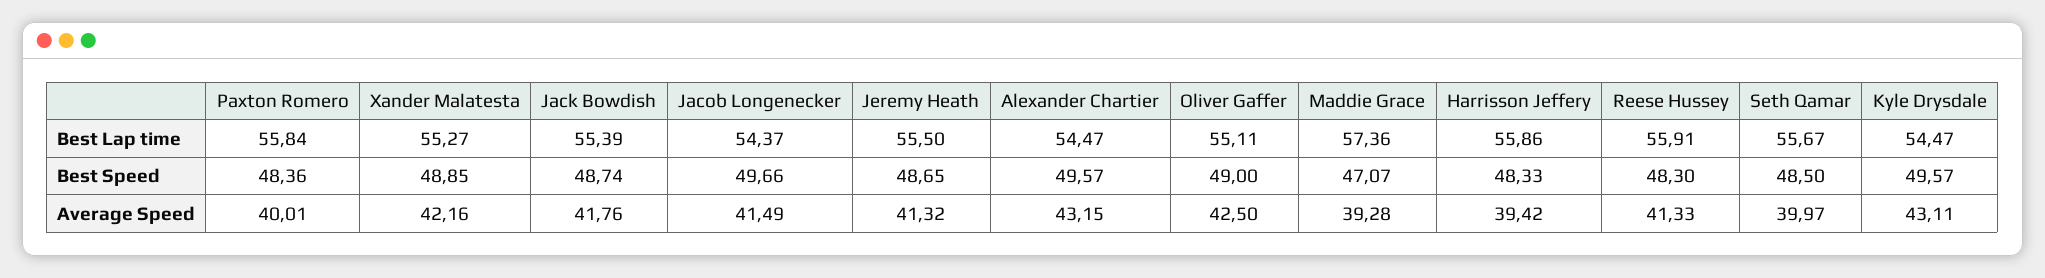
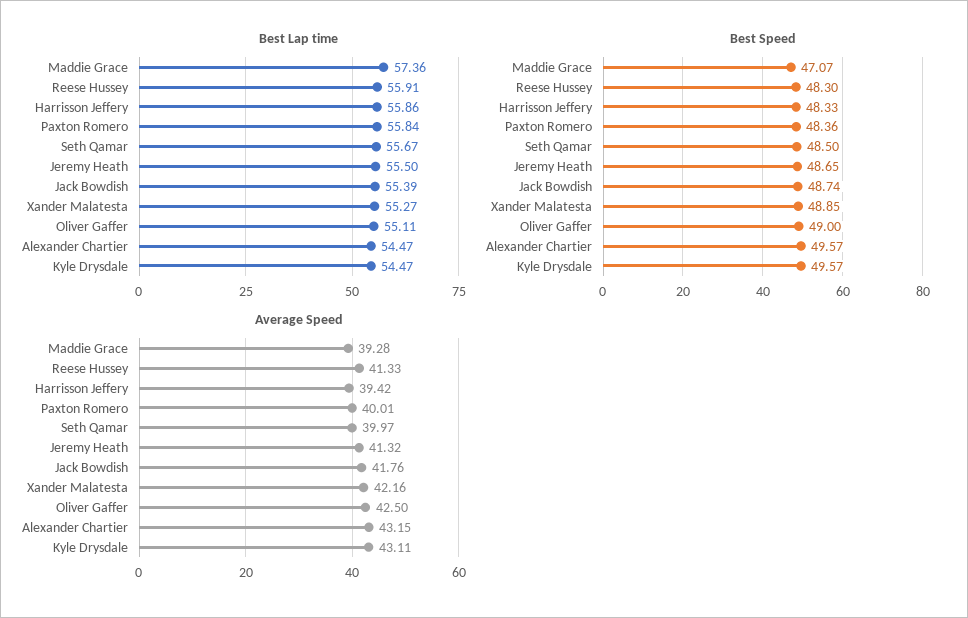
Best Lap time, Jacob Longenecker: 54.37 -> none
Best Speed, Jacob Longenecker: 49.66 -> none
Average Speed, Jacob Longenecker: 41.49 -> none

